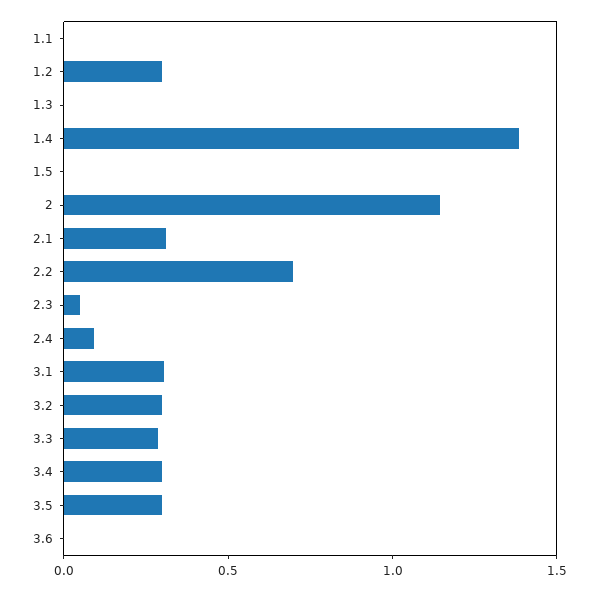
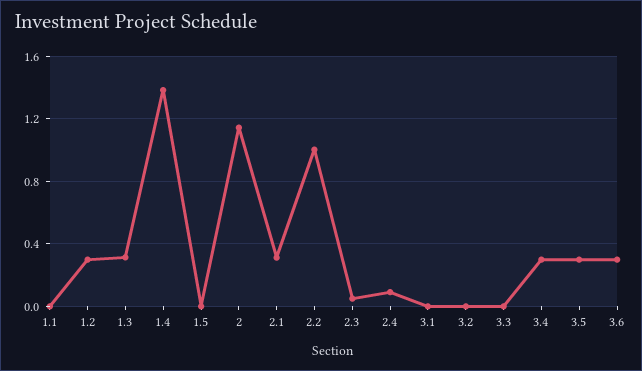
1.3: 0 -> 0.3
2.2: 0.7 -> 1
3.1: 0.3 -> 0
3.2: 0.3 -> 0
3.3: 0.3 -> 0
3.6: 0 -> 0.3

